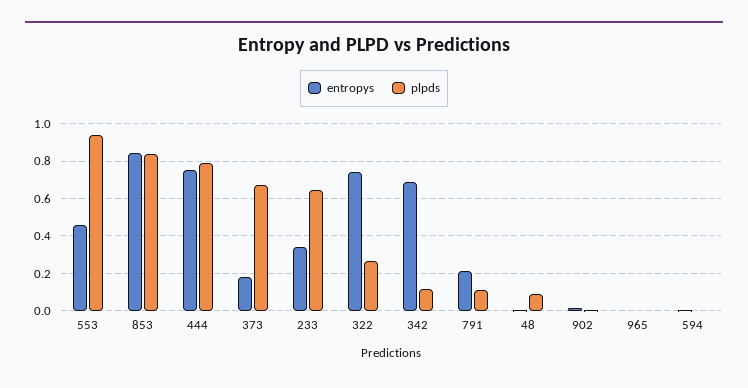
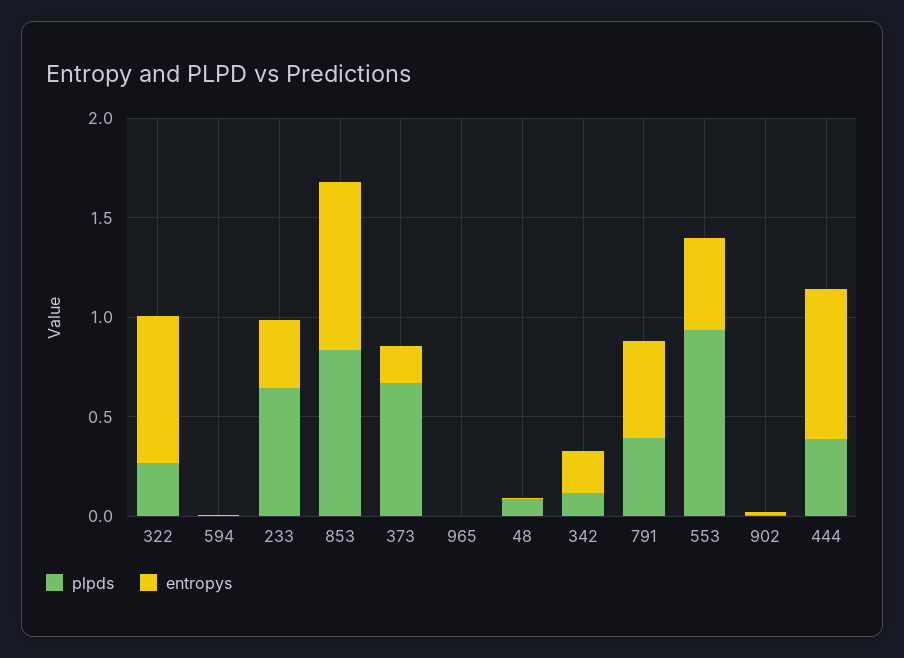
plpds, 444: 0.8 -> 0.4
entropys, 342: 0.7 -> 0.2
entropys, 791: 0.2 -> 0.5
plpds, 791: 0.1 -> 0.4

